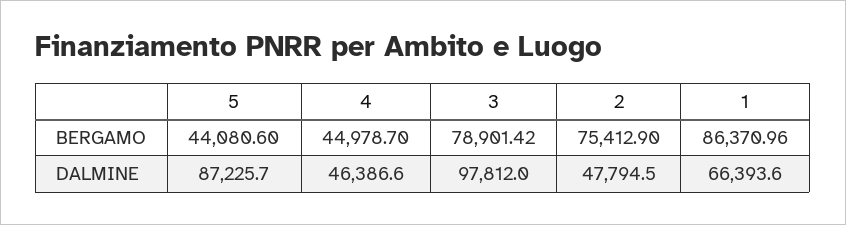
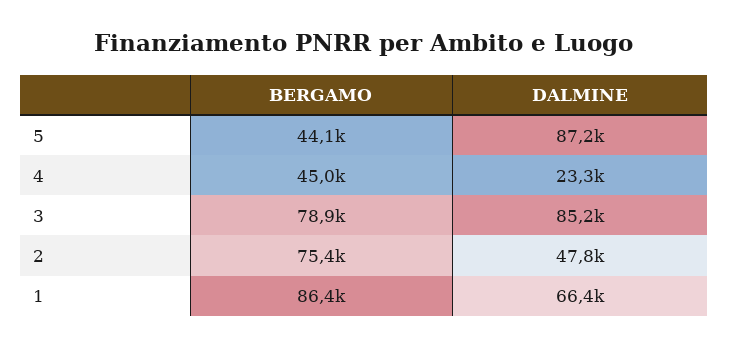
4, DALMINE: 46386.6 -> 23300
3, DALMINE: 97812 -> 85200

